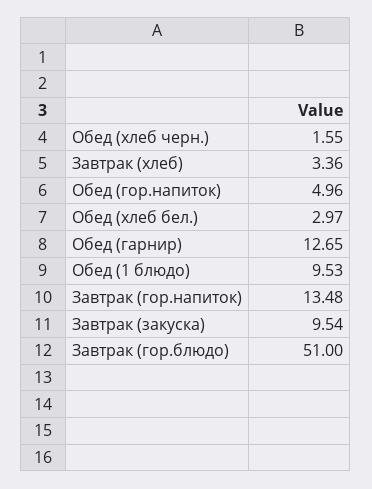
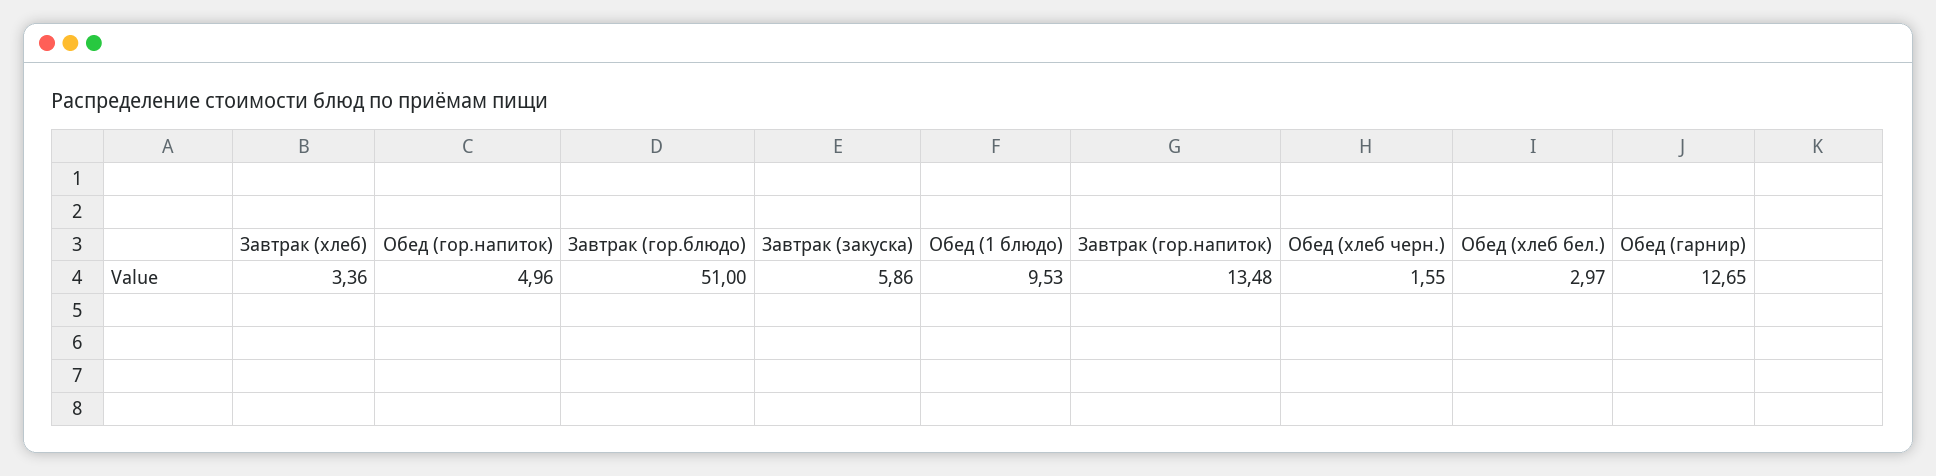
Завтрак (закуска): 9.54 -> 5.86

